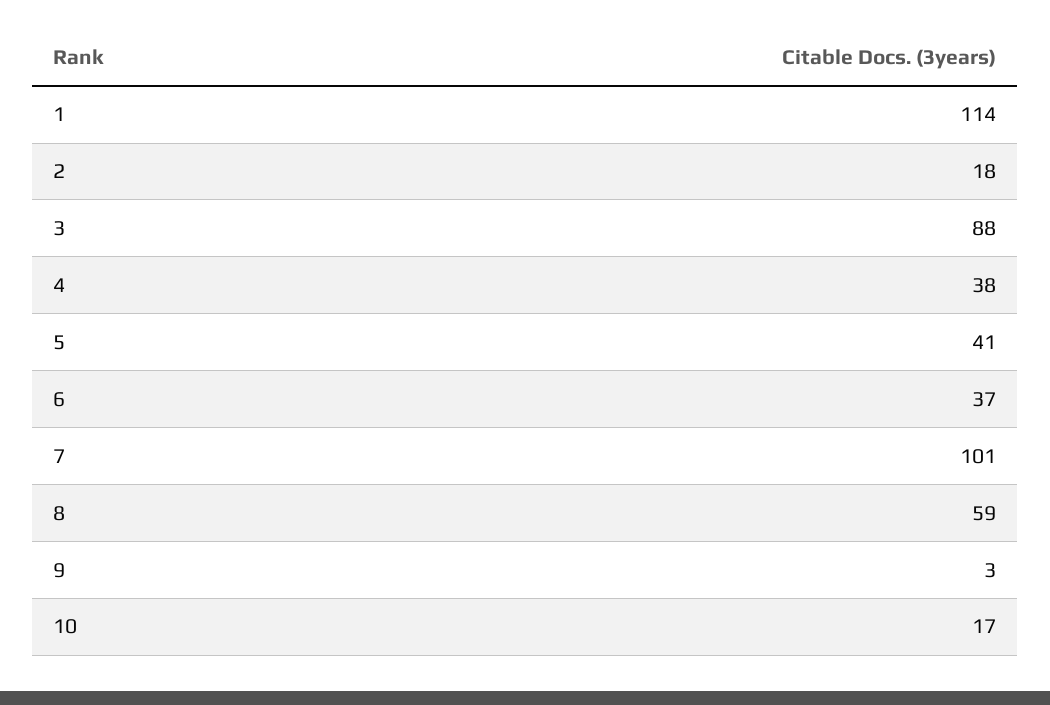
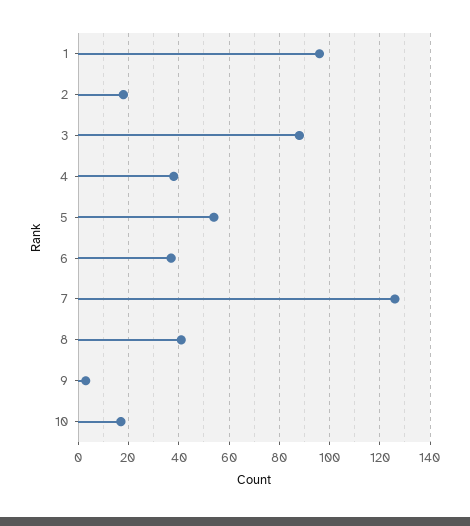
1: 114 -> 95
5: 41 -> 55
7: 101 -> 125
8: 59 -> 40

